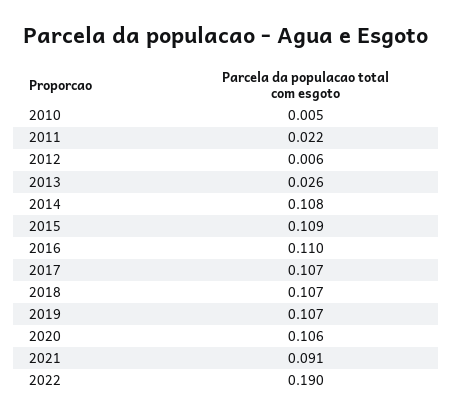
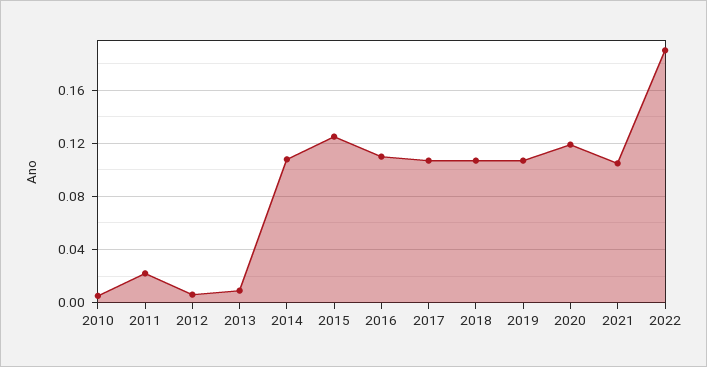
2013: 0.026 -> 0.01
2015: 0.109 -> 0.125
2020: 0.106 -> 0.12
2021: 0.091 -> 0.105

